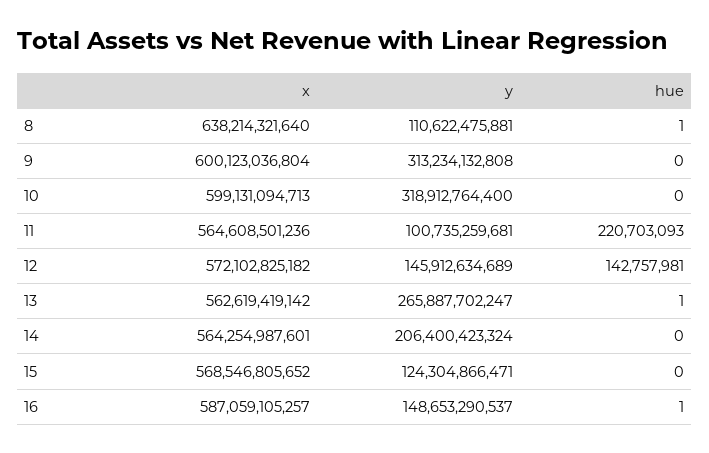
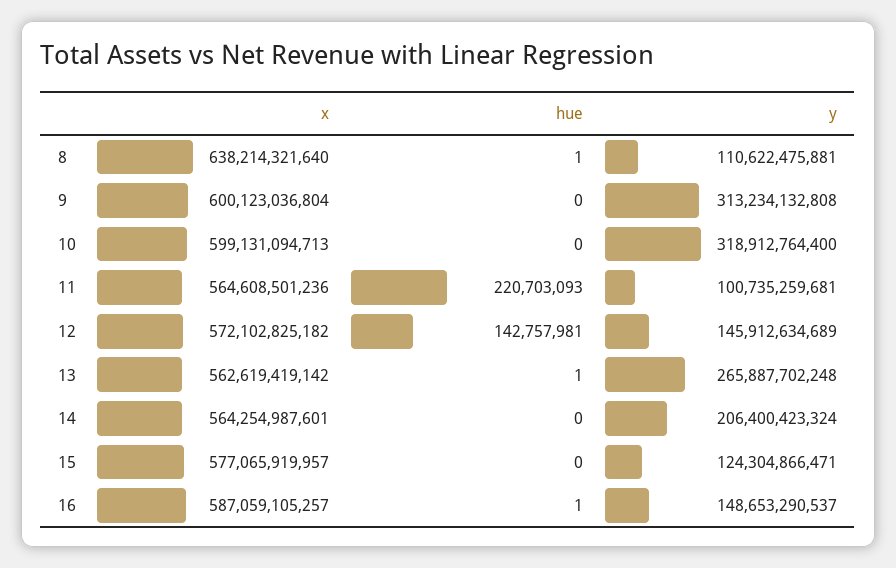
y, 13: 265887702247 -> 265887702248
x, 15: 568546805652 -> 577065919957

